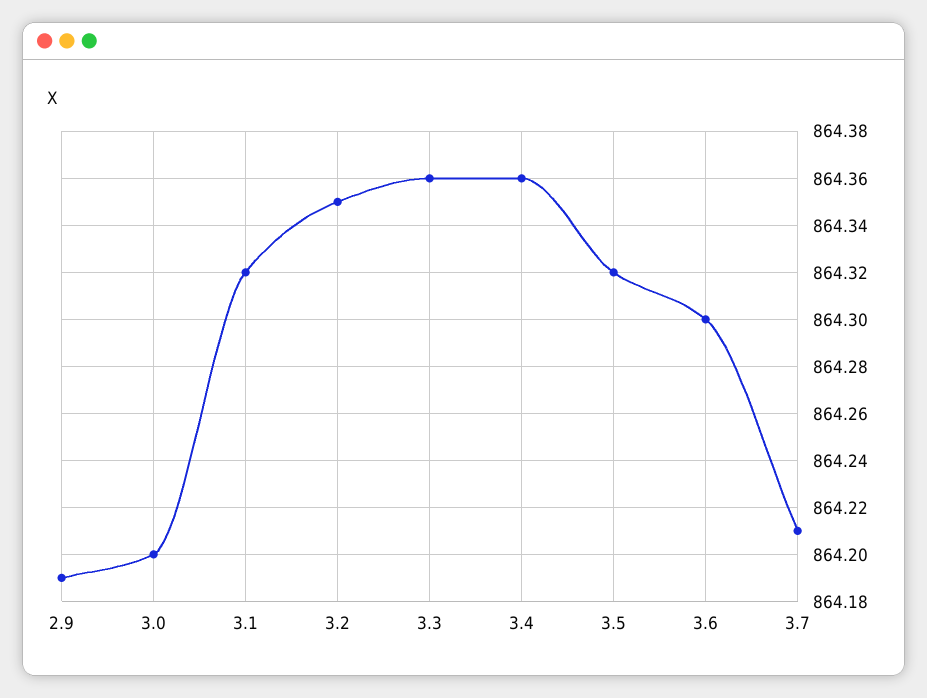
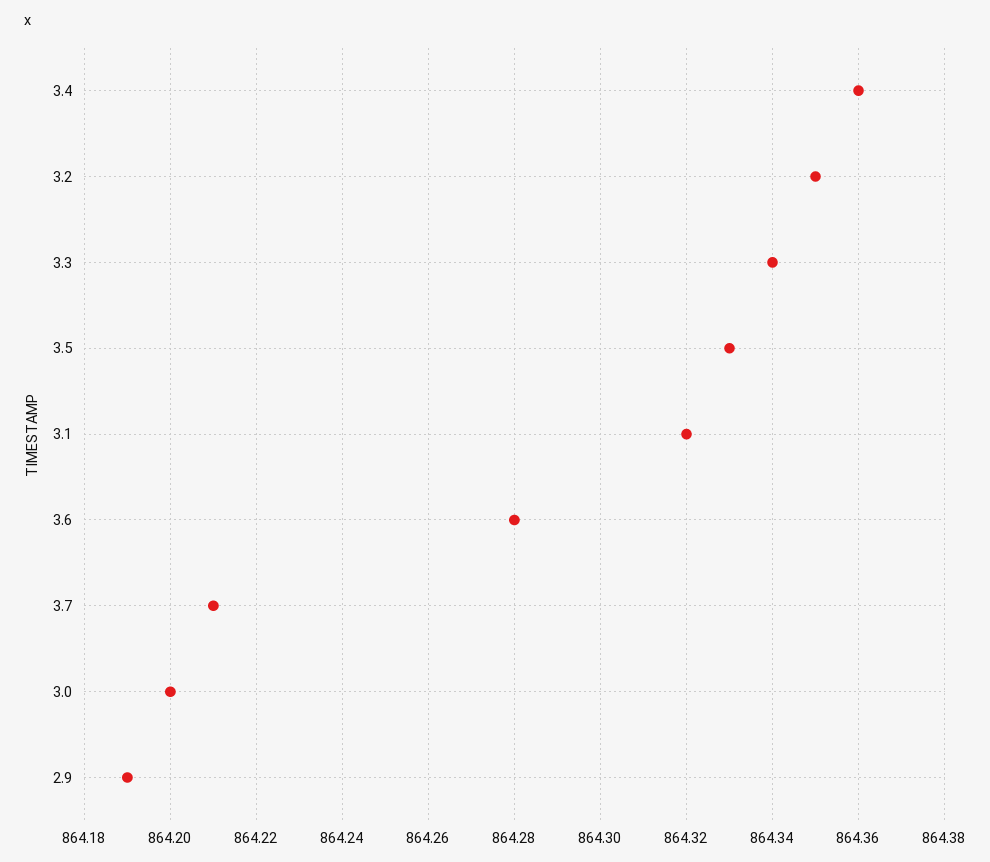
3.3: 864.36 -> 864.34
3.5: 864.32 -> 864.33
3.6: 864.3 -> 864.28

